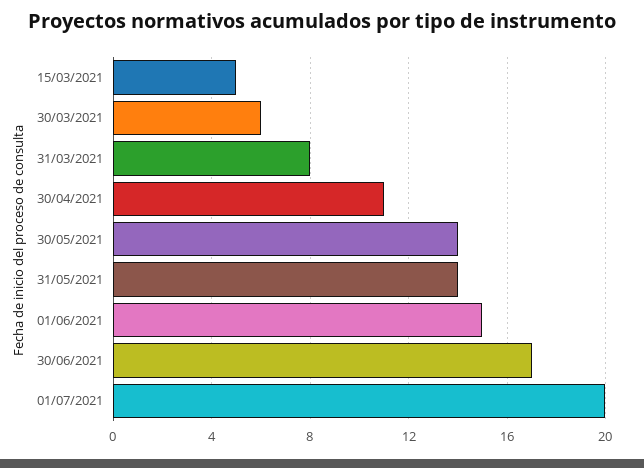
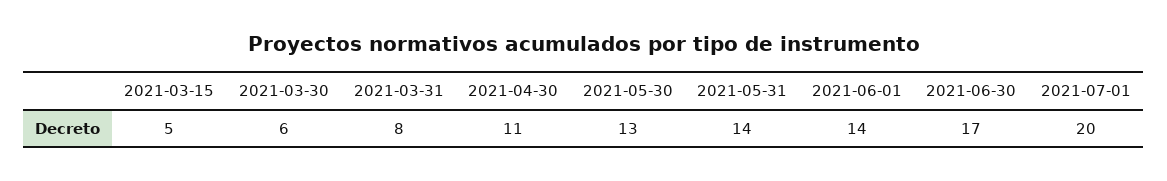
30/05/2021: 14 -> 13
01/06/2021: 15 -> 14

